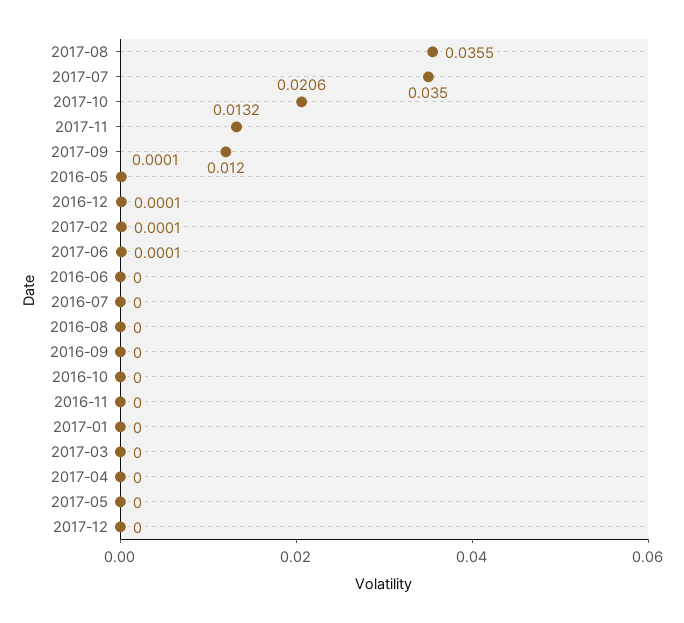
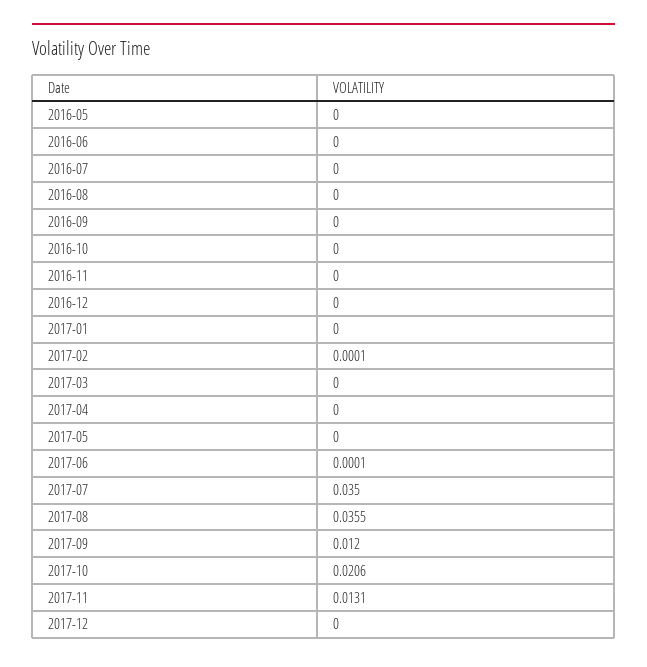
2017-11: 0.0132 -> 0.0131
2016-05: 0.0001 -> 0
2016-12: 0.0001 -> 0

